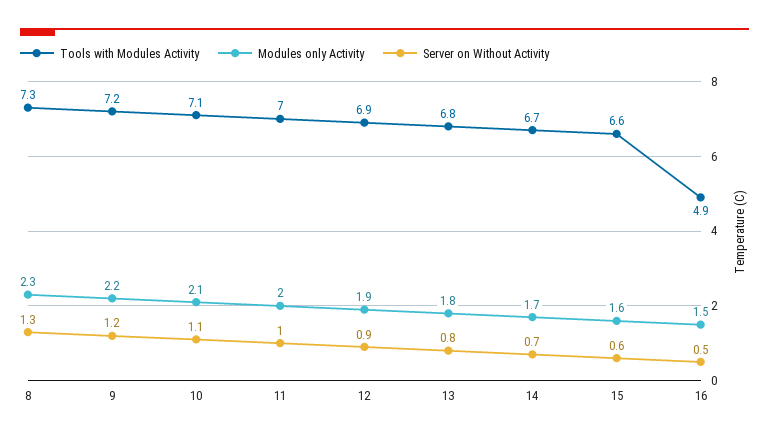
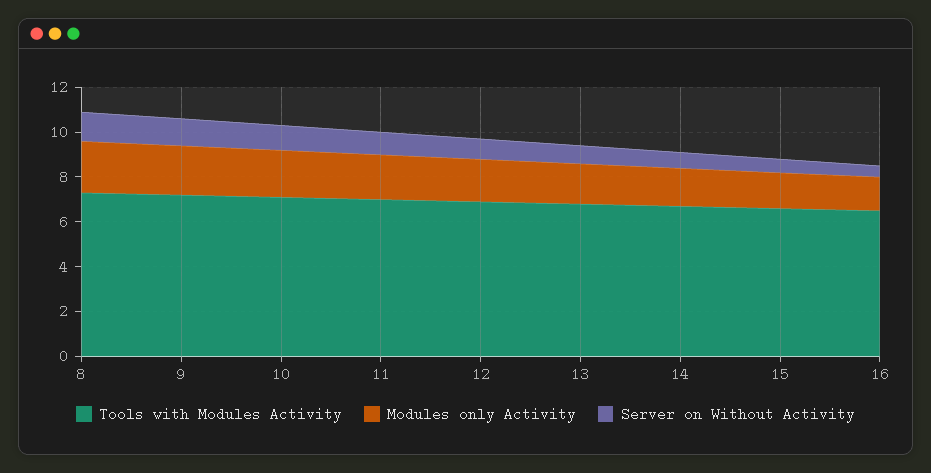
Tools with Modules Activity, 16: 4.9 -> 6.5

